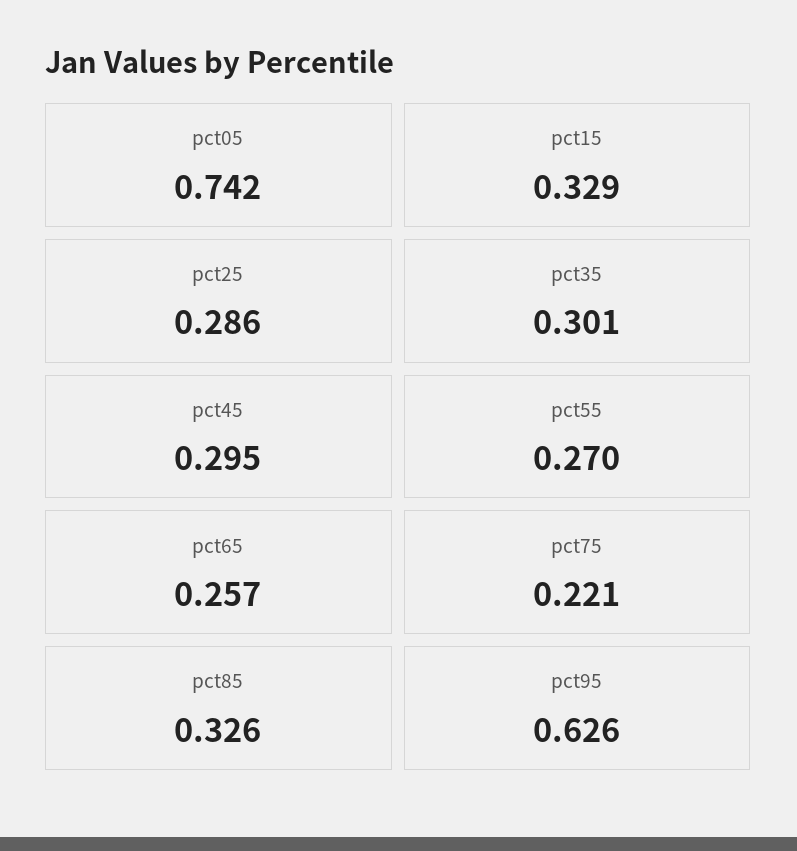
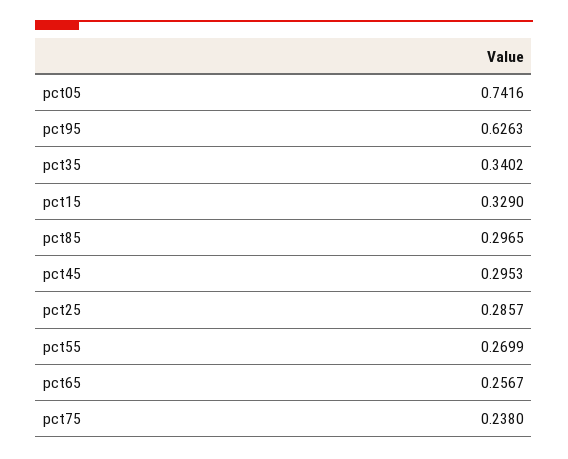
pct35: 0.301 -> 0.3402
pct75: 0.221 -> 0.238
pct85: 0.326 -> 0.2965

